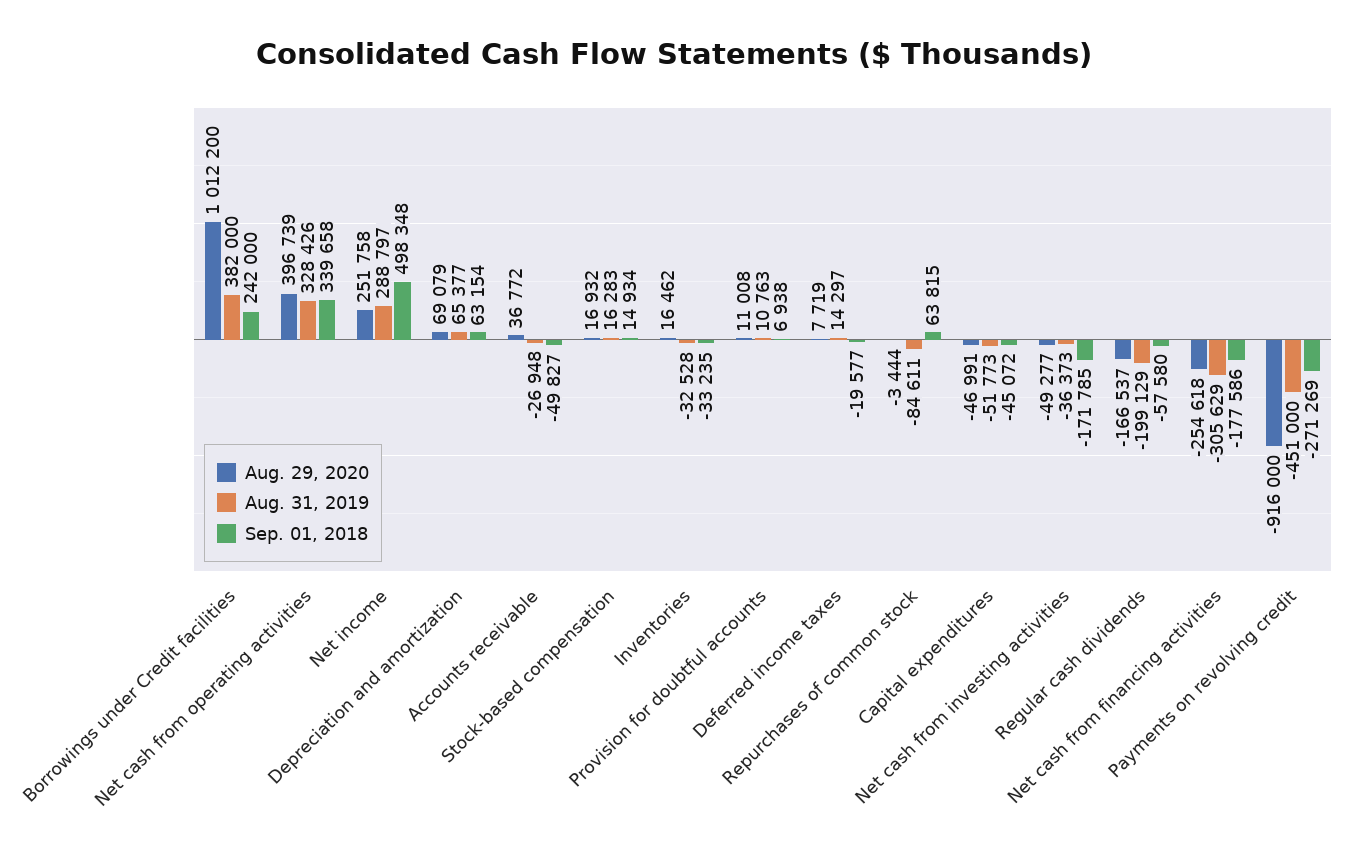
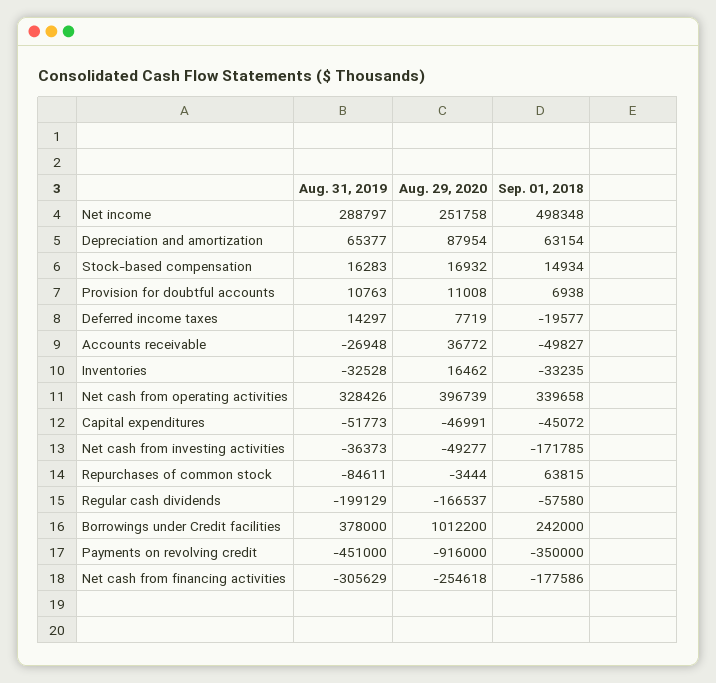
Aug. 31, 2019, Borrowings under Credit facilities: 382000 -> 378000
Aug. 29, 2020, Depreciation and amortization: 69079 -> 87954
Sep. 01, 2018, Payments on revolving credit: -271269 -> -350000

